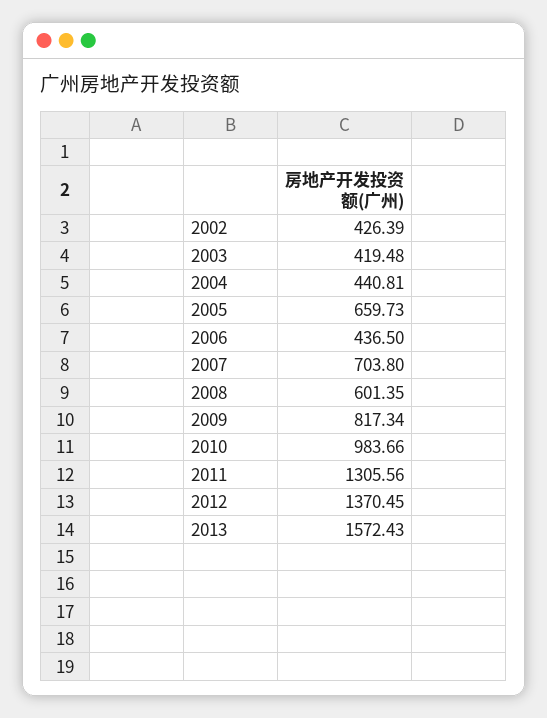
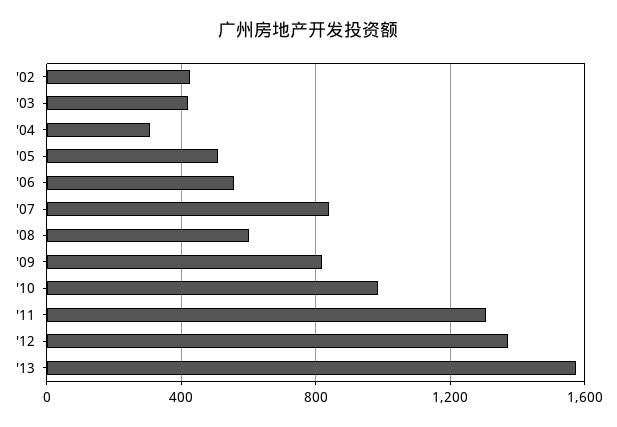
2004: 440.81 -> 300
2005: 659.73 -> 500
2006: 436.5 -> 550
2007: 703.8 -> 850

